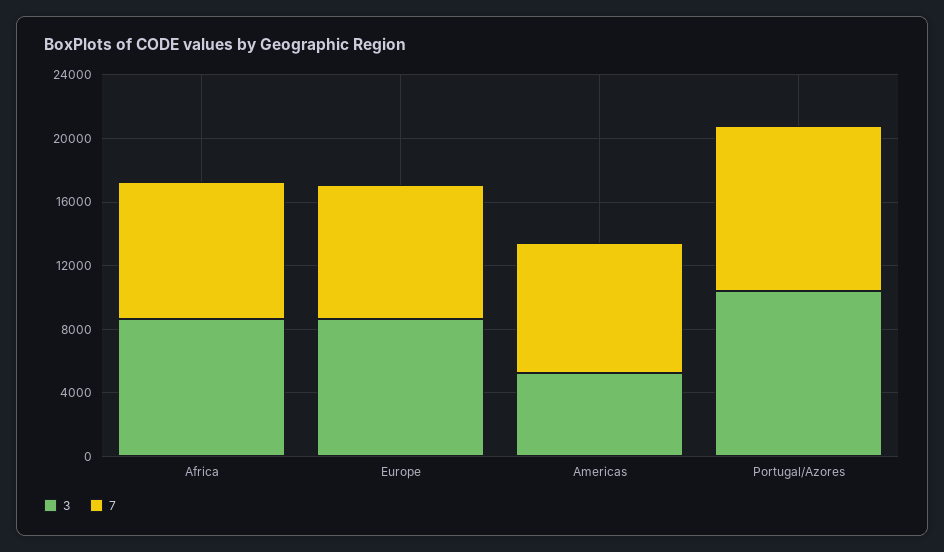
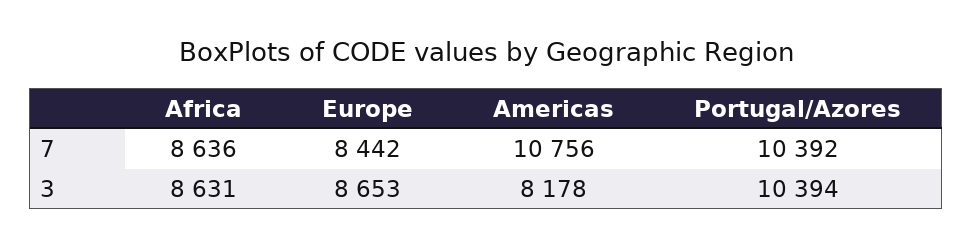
3, Americas: 5000 -> 8178
7, Americas: 8000 -> 10756

